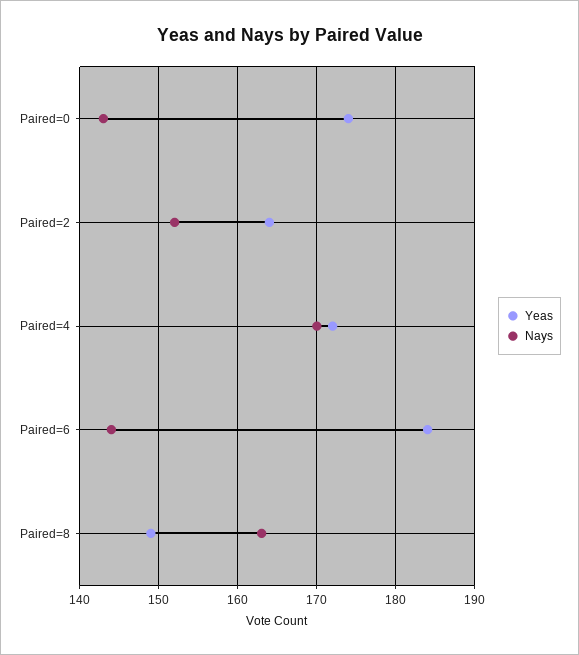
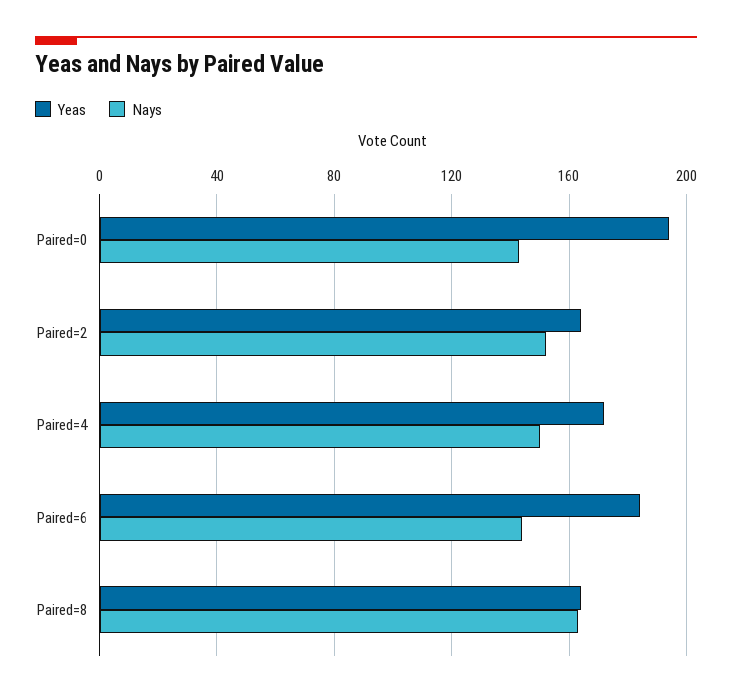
Yeas, Paired=0: 174 -> 195
Nays, Paired=4: 170 -> 150
Yeas, Paired=8: 149 -> 165

